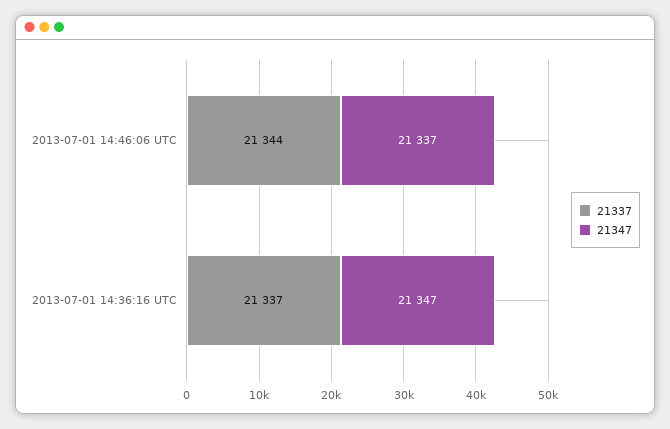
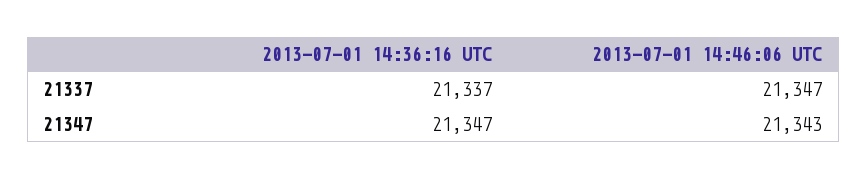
21337, 2013-07-01 14:46:06 UTC: 21344 -> 21347
21347, 2013-07-01 14:46:06 UTC: 21337 -> 21343

